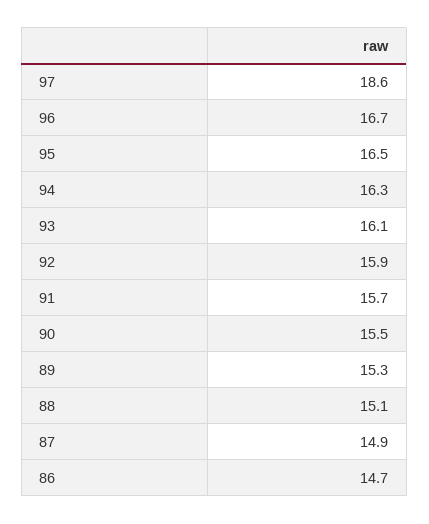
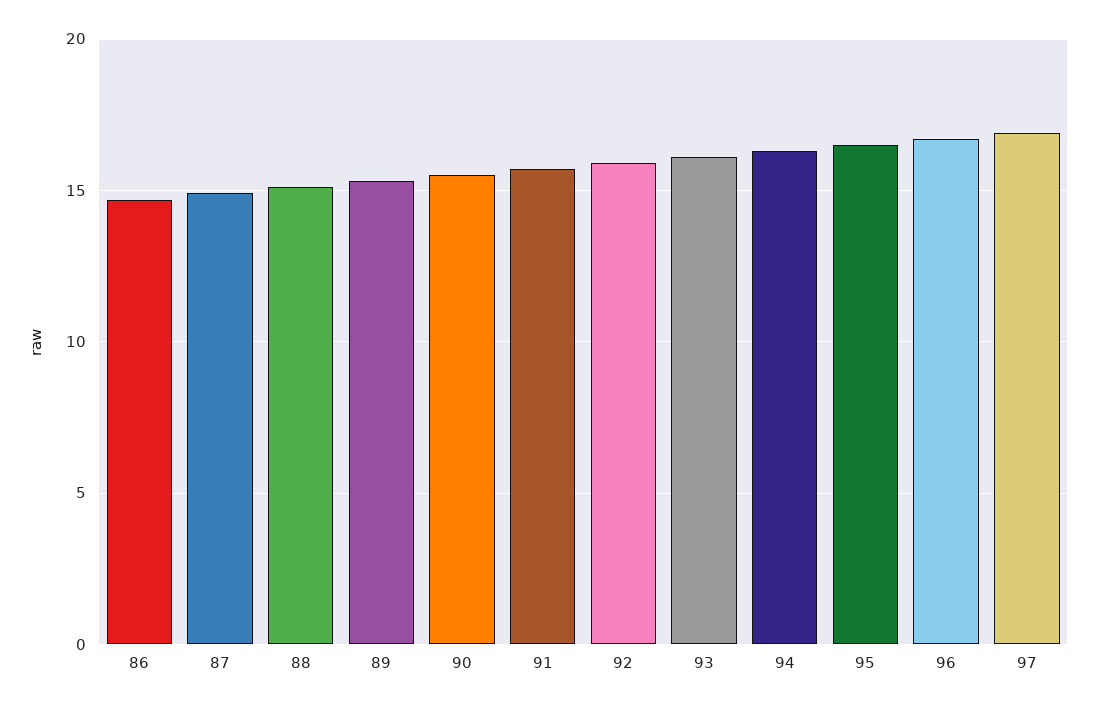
97: 18.6 -> 17

